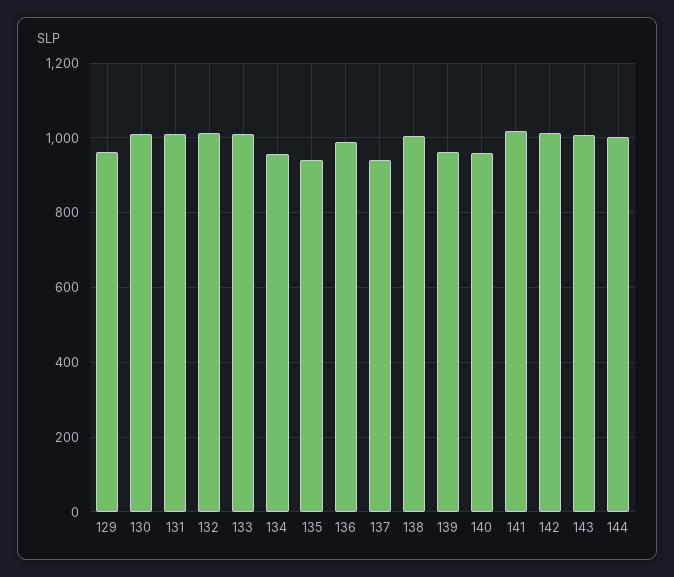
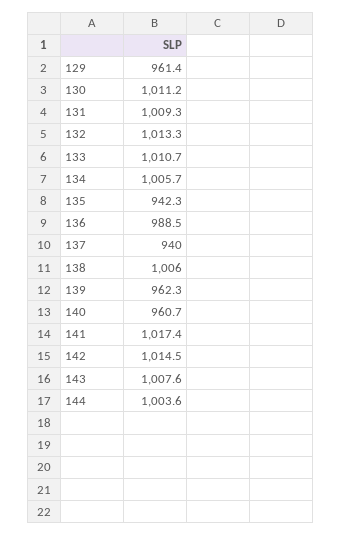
134: 960 -> 1005.7

